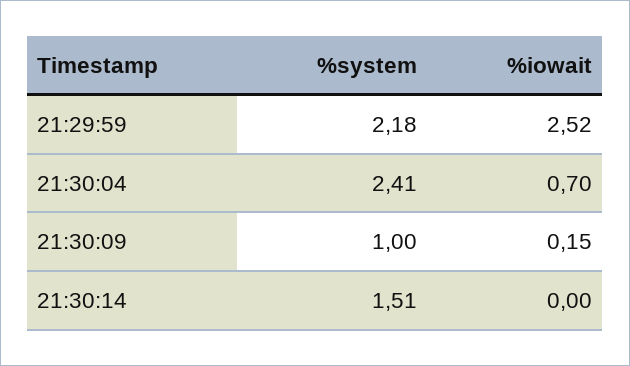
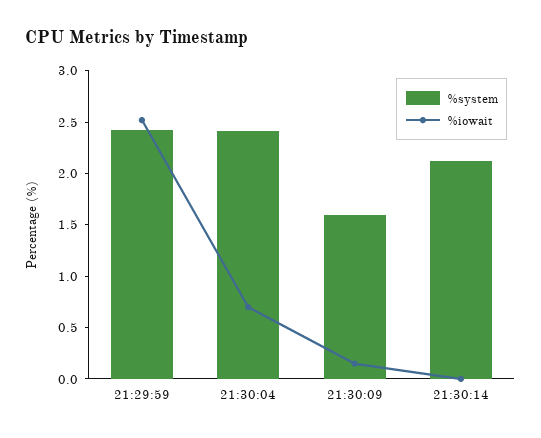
%system, 21:29:59: 2.18 -> 2.4
%system, 21:30:09: 1 -> 1.6
%system, 21:30:14: 1.51 -> 2.1

